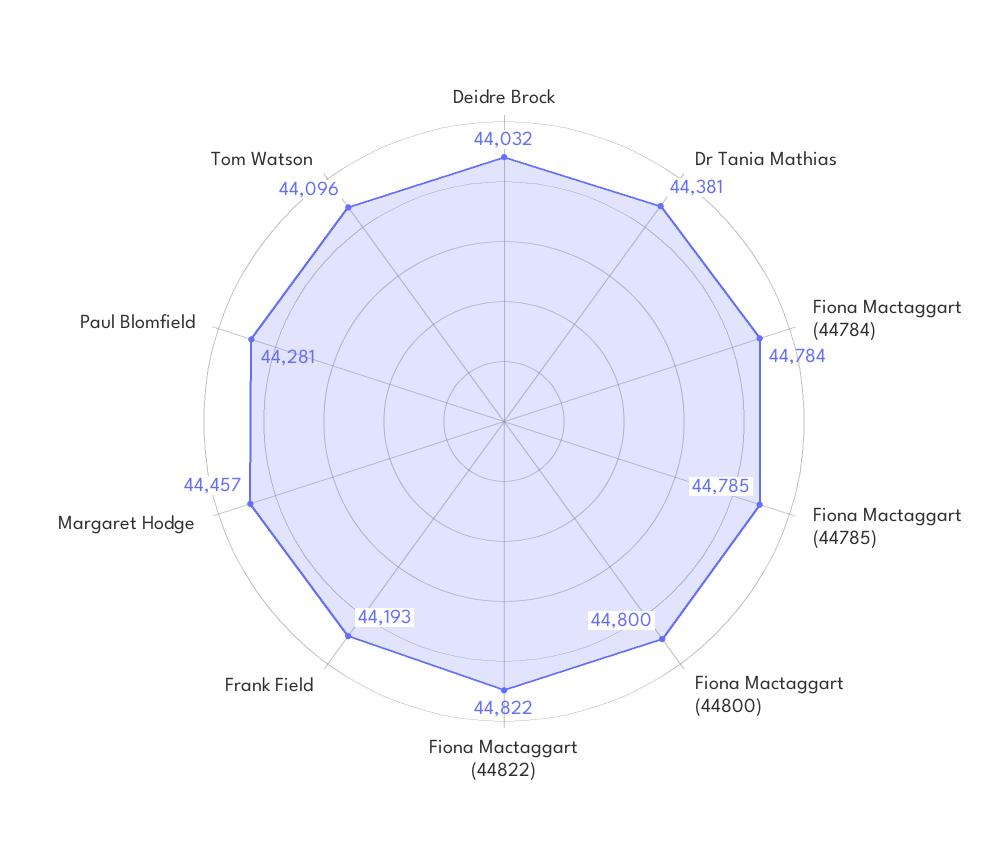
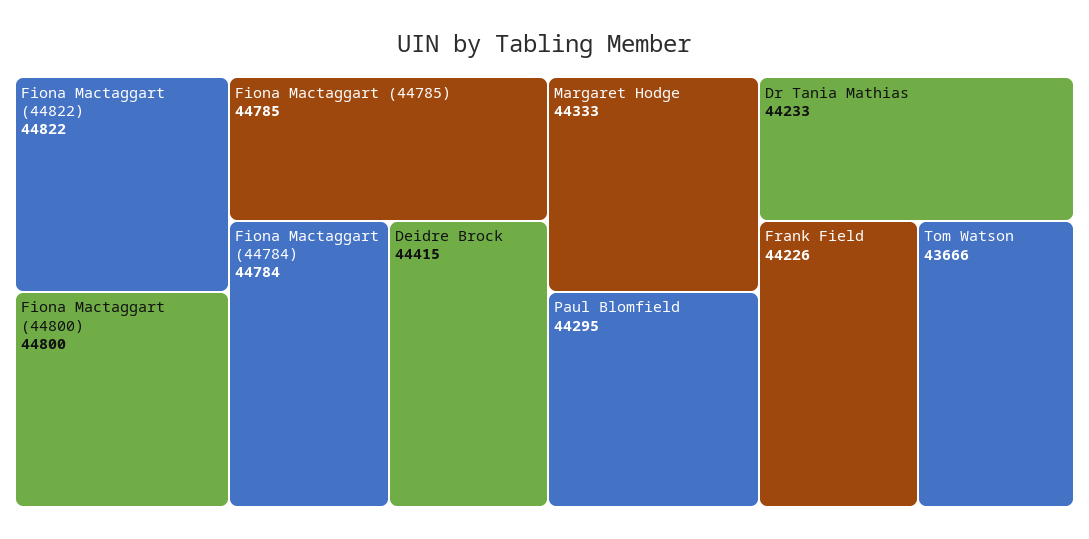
Deidre Brock: 44032 -> 44415
Dr Tania Mathias: 44381 -> 44233
Frank Field: 44193 -> 44226
Margaret Hodge: 44457 -> 44333
Paul Blomfield: 44281 -> 44295
Tom Watson: 44096 -> 43666

